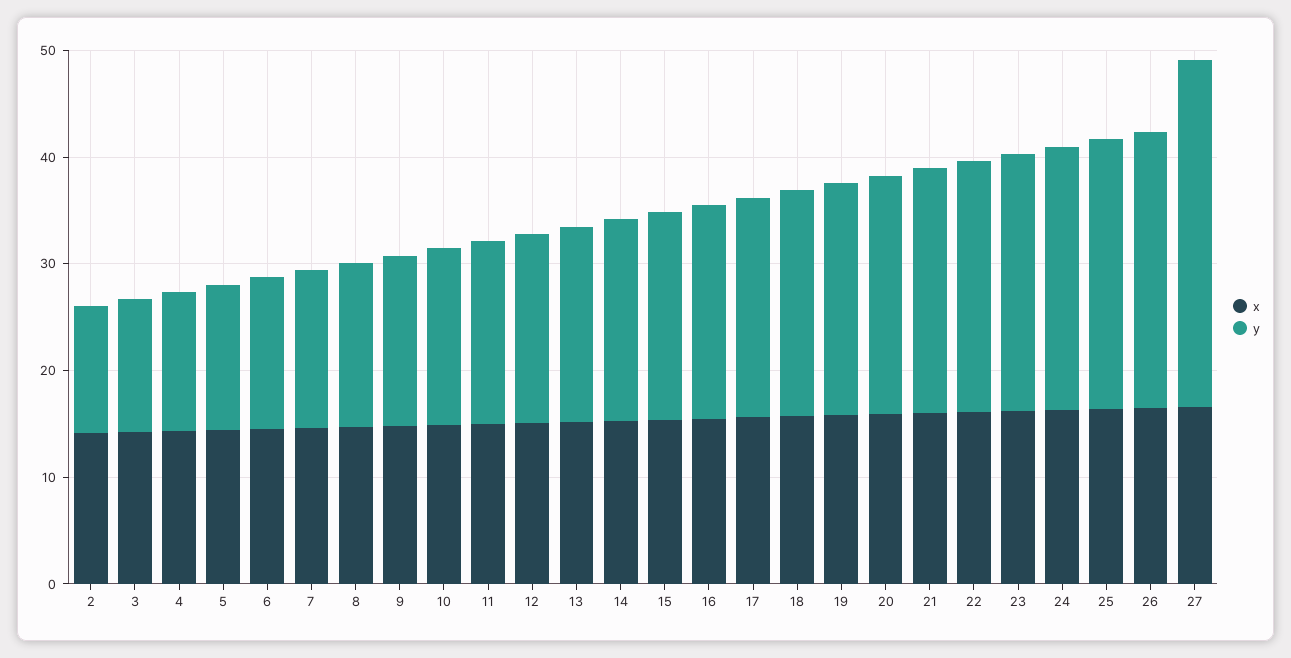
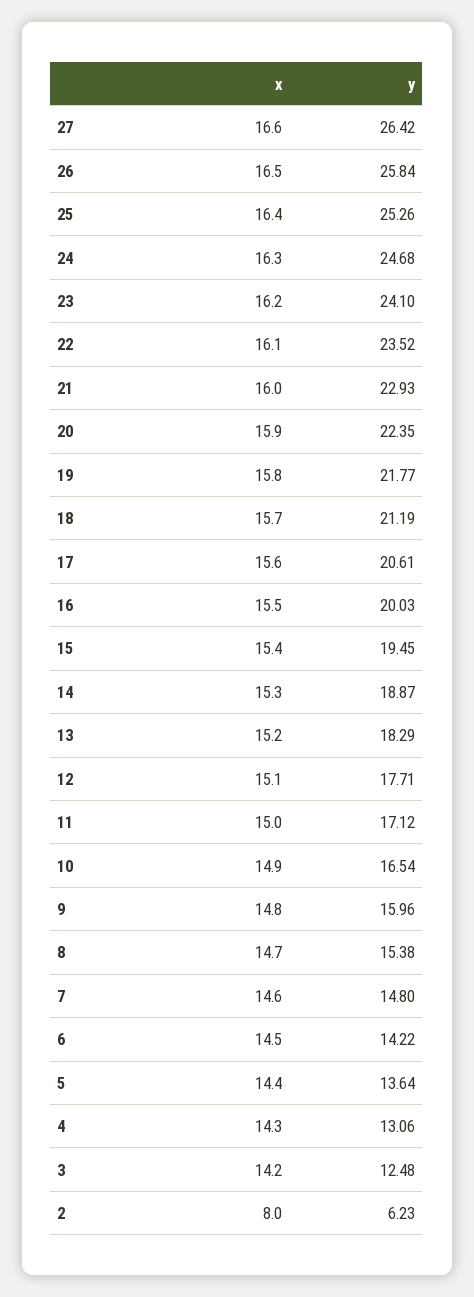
x, 2: 14 -> 8
y, 2: 12 -> 6.23
y, 27: 32 -> 26.42

